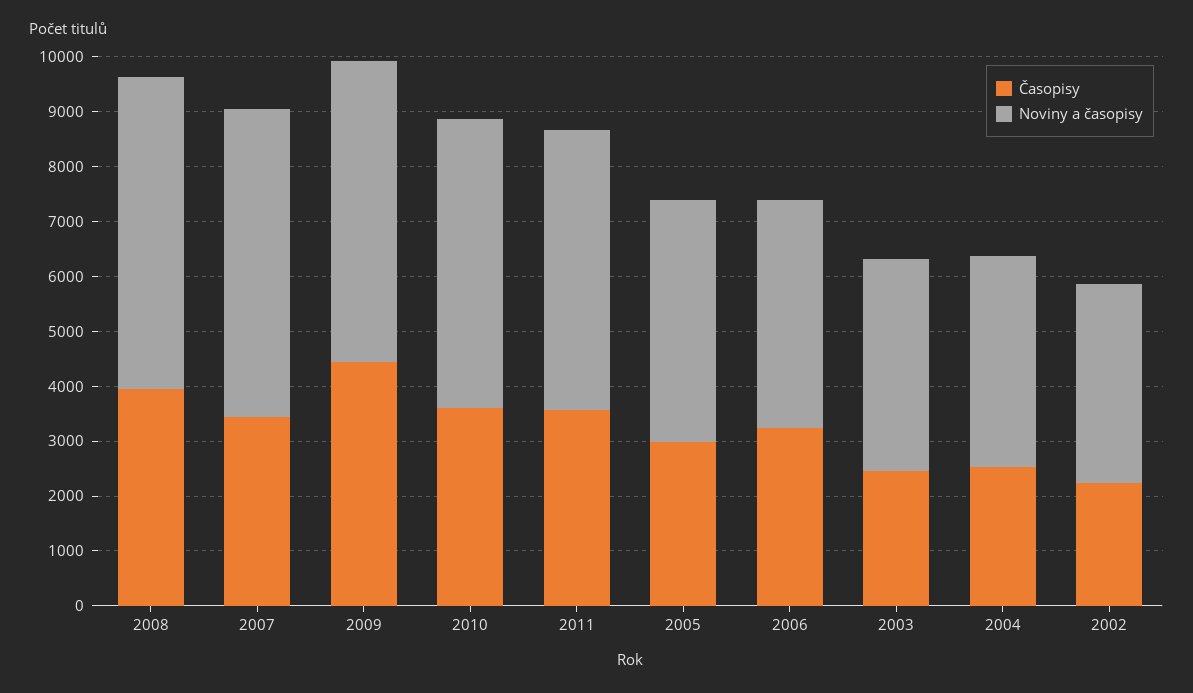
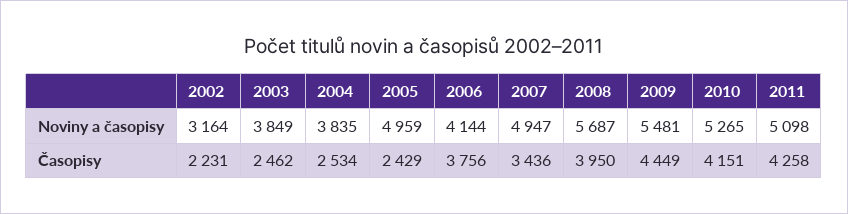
Noviny a časopisy, 2007: 5600 -> 4947
Časopisy, 2010: 3600 -> 4151
Časopisy, 2011: 3600 -> 4258
Časopisy, 2005: 3000 -> 2429
Noviny a časopisy, 2005: 4400 -> 4959
Časopisy, 2006: 3200 -> 3756
Noviny a časopisy, 2002: 3600 -> 3164

